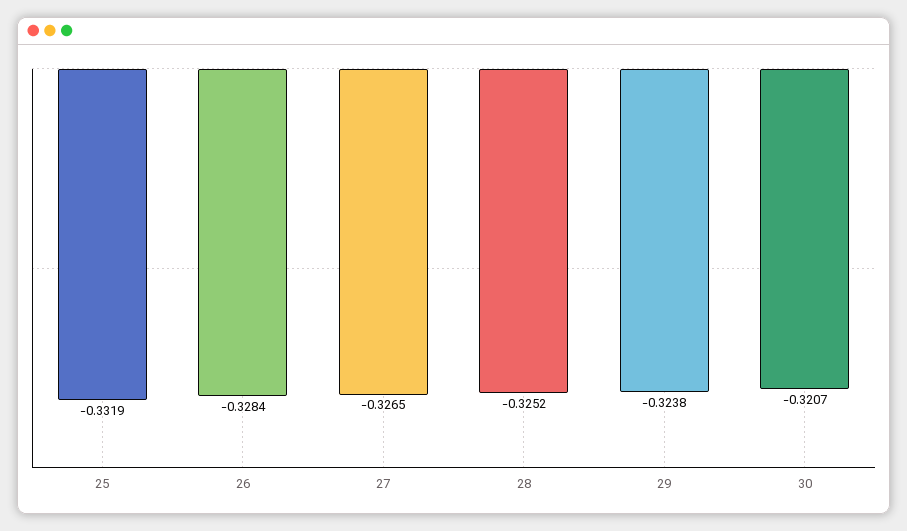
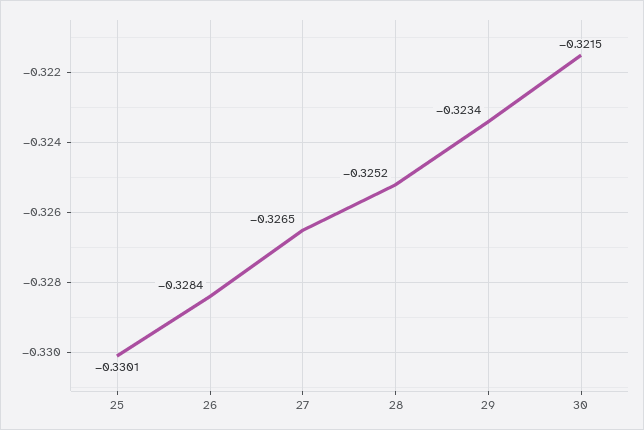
25: -0.3319 -> -0.3301
29: -0.3238 -> -0.3234
30: -0.3207 -> -0.3215

